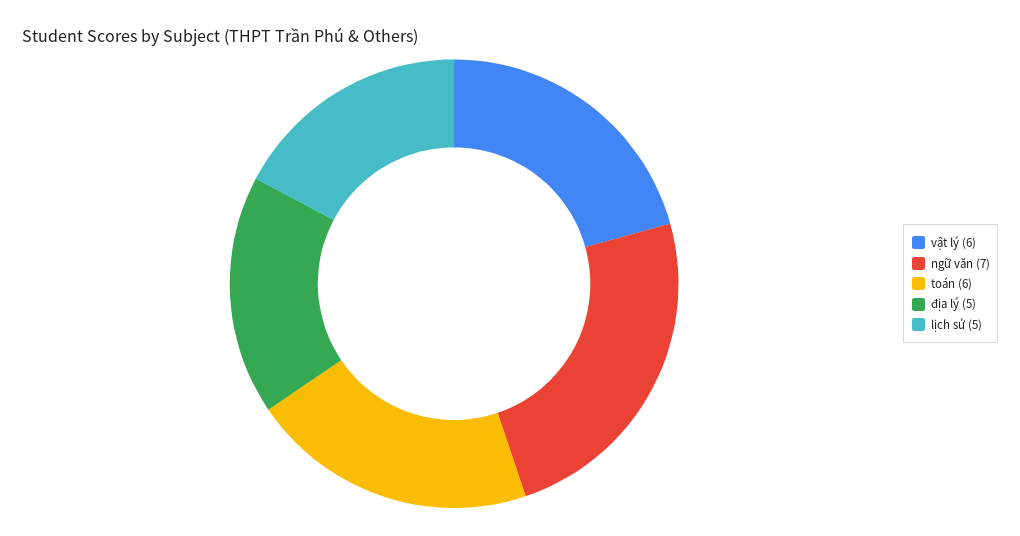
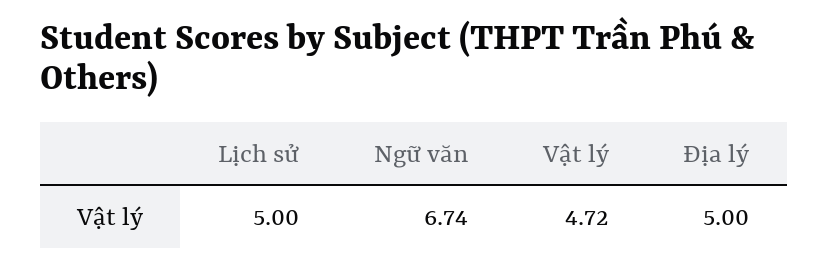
vật lý: 6 -> 4.72
ngữ văn: 7 -> 6.74
toán: 6 -> none

